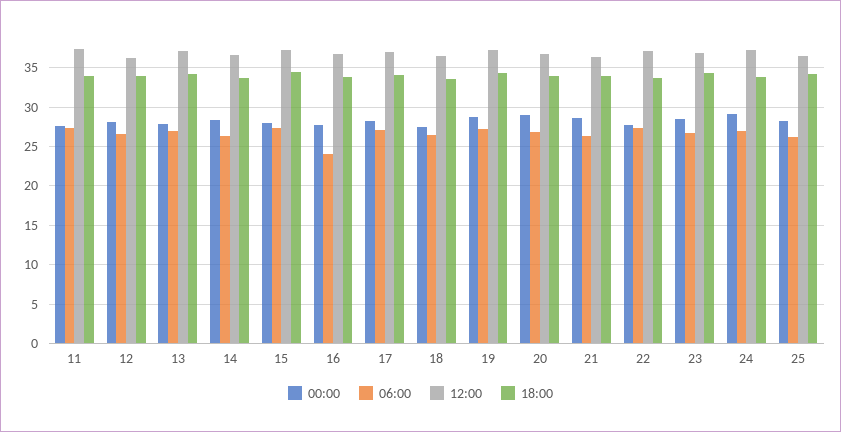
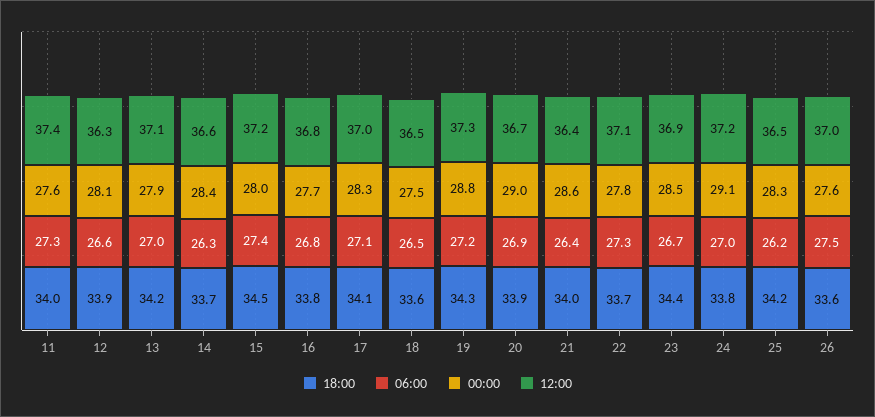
06:00, 16: 24 -> 26.8
18:00, 26: none -> 33.6
06:00, 26: none -> 27.5
00:00, 26: none -> 27.6
12:00, 26: none -> 37

